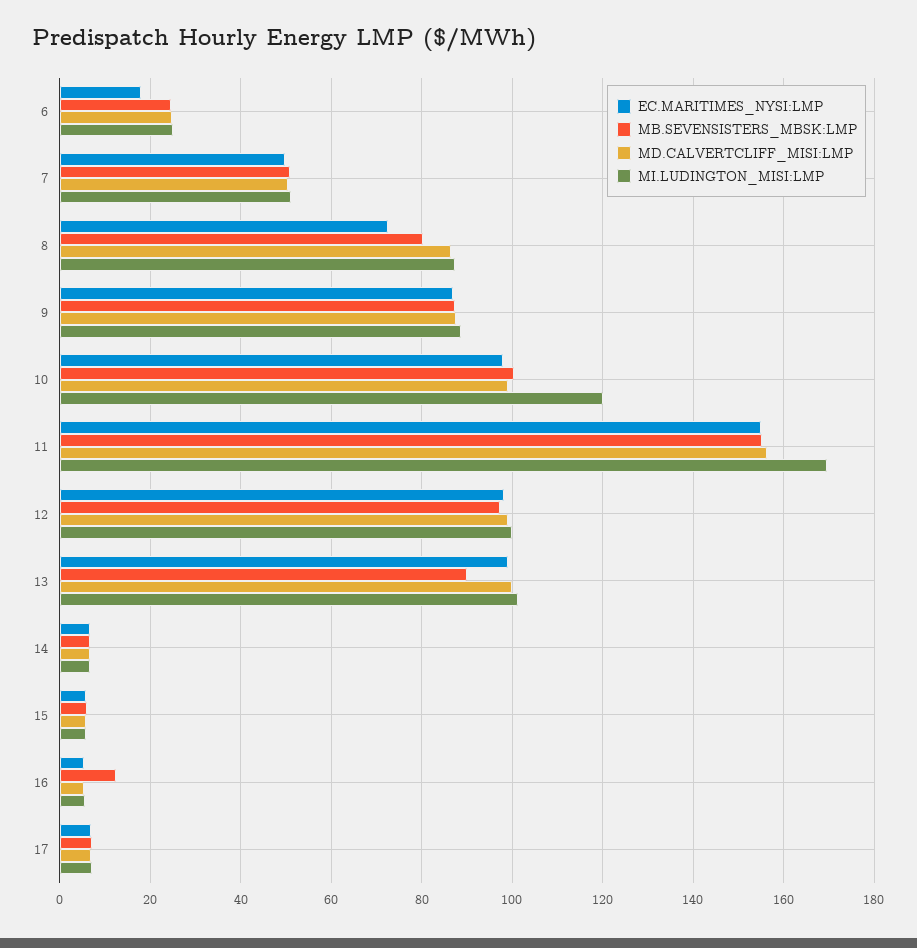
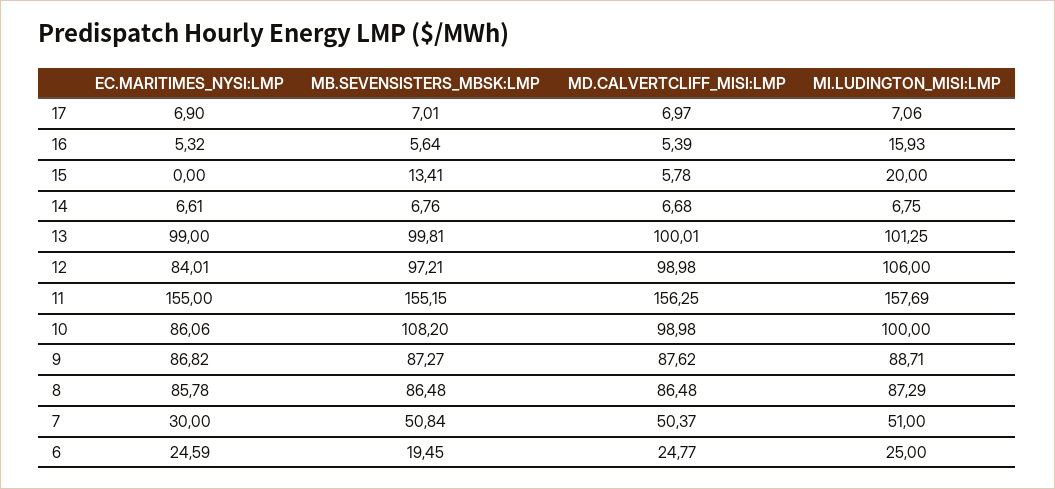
EC.MARITIMES_NYSI:LMP, 6: 18 -> 24.59
MB.SEVENSISTERS_MBSK:LMP, 6: 24 -> 19.45
EC.MARITIMES_NYSI:LMP, 7: 50 -> 30
EC.MARITIMES_NYSI:LMP, 8: 72 -> 85.78
MB.SEVENSISTERS_MBSK:LMP, 8: 80 -> 86.48
EC.MARITIMES_NYSI:LMP, 10: 98 -> 86.06
MB.SEVENSISTERS_MBSK:LMP, 10: 100 -> 108.2
MI.LUDINGTON_MISI:LMP, 10: 120 -> 100
MI.LUDINGTON_MISI:LMP, 11: 170 -> 157.69
EC.MARITIMES_NYSI:LMP, 12: 98 -> 84.01
MI.LUDINGTON_MISI:LMP, 12: 100 -> 106
MB.SEVENSISTERS_MBSK:LMP, 13: 90 -> 99.81
EC.MARITIMES_NYSI:LMP, 15: 6 -> 0
MB.SEVENSISTERS_MBSK:LMP, 15: 6 -> 13.41
MI.LUDINGTON_MISI:LMP, 15: 6 -> 20
MB.SEVENSISTERS_MBSK:LMP, 16: 12 -> 5.64
MI.LUDINGTON_MISI:LMP, 16: 6 -> 15.93

